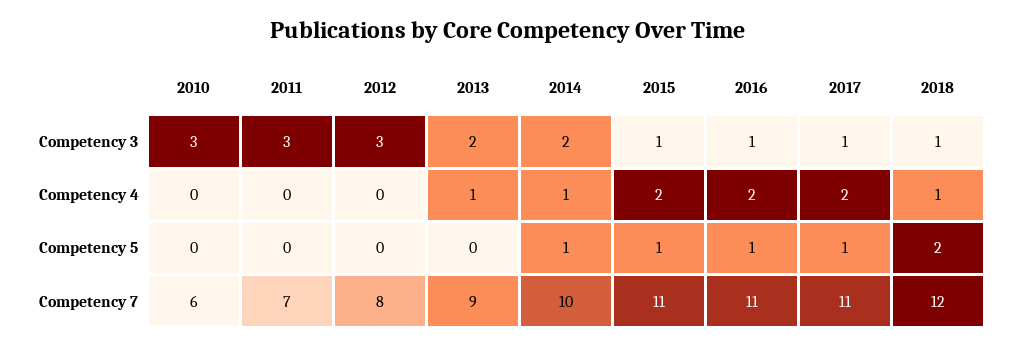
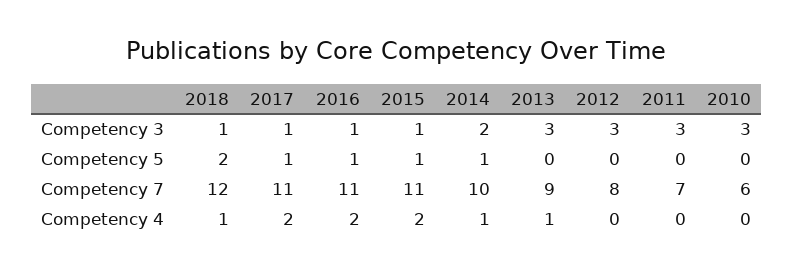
2013, Competency 3: 2 -> 3

